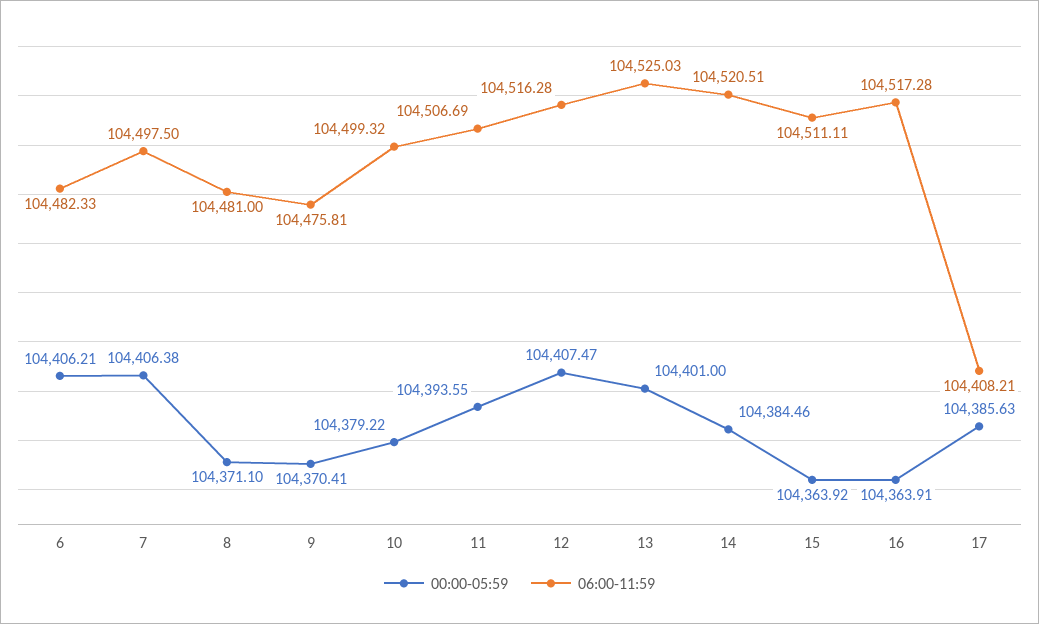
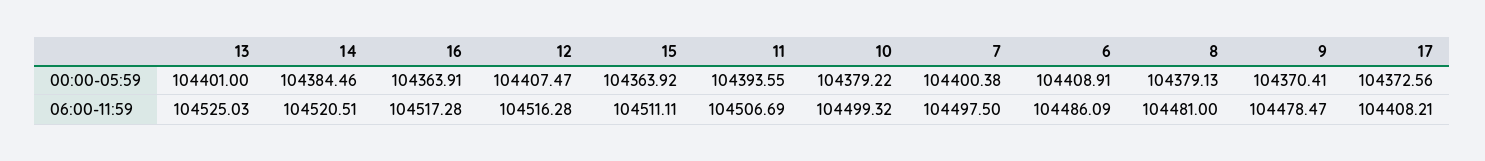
00:00-05:59, 6: 104406.21 -> 104408.91
06:00-11:59, 6: 104482.33 -> 104486.09
00:00-05:59, 7: 104406.38 -> 104400.38
00:00-05:59, 8: 104371.1 -> 104379.13
06:00-11:59, 9: 104475.81 -> 104478.47
00:00-05:59, 17: 104385.63 -> 104372.56

